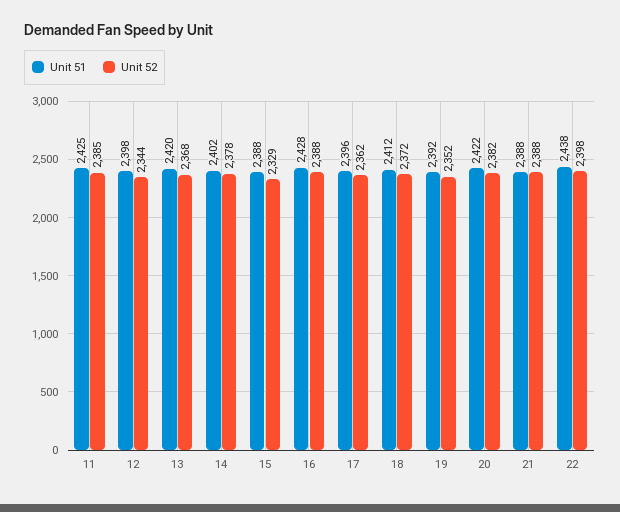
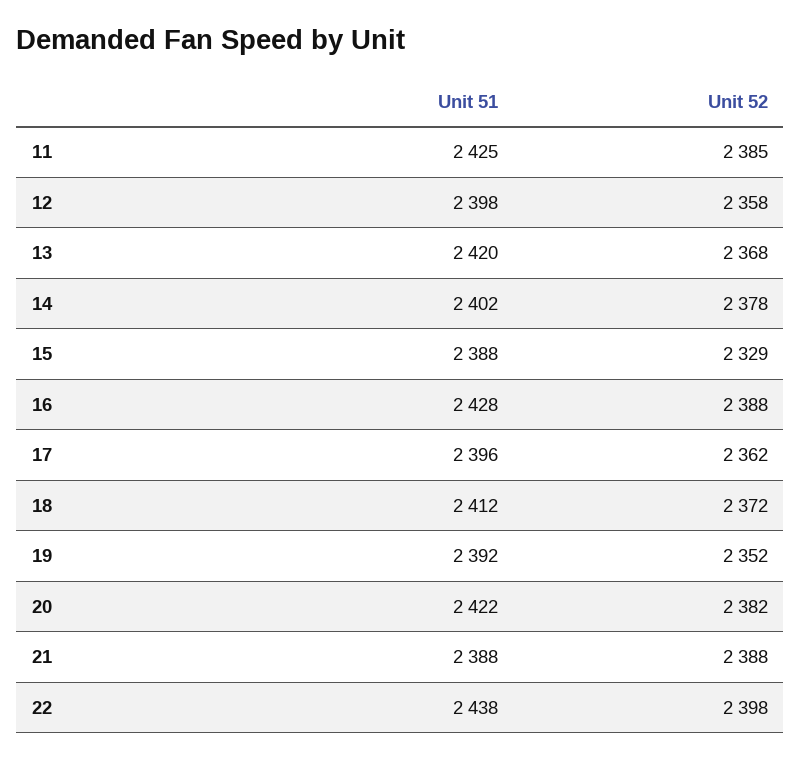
Unit 52, 12: 2344 -> 2358

